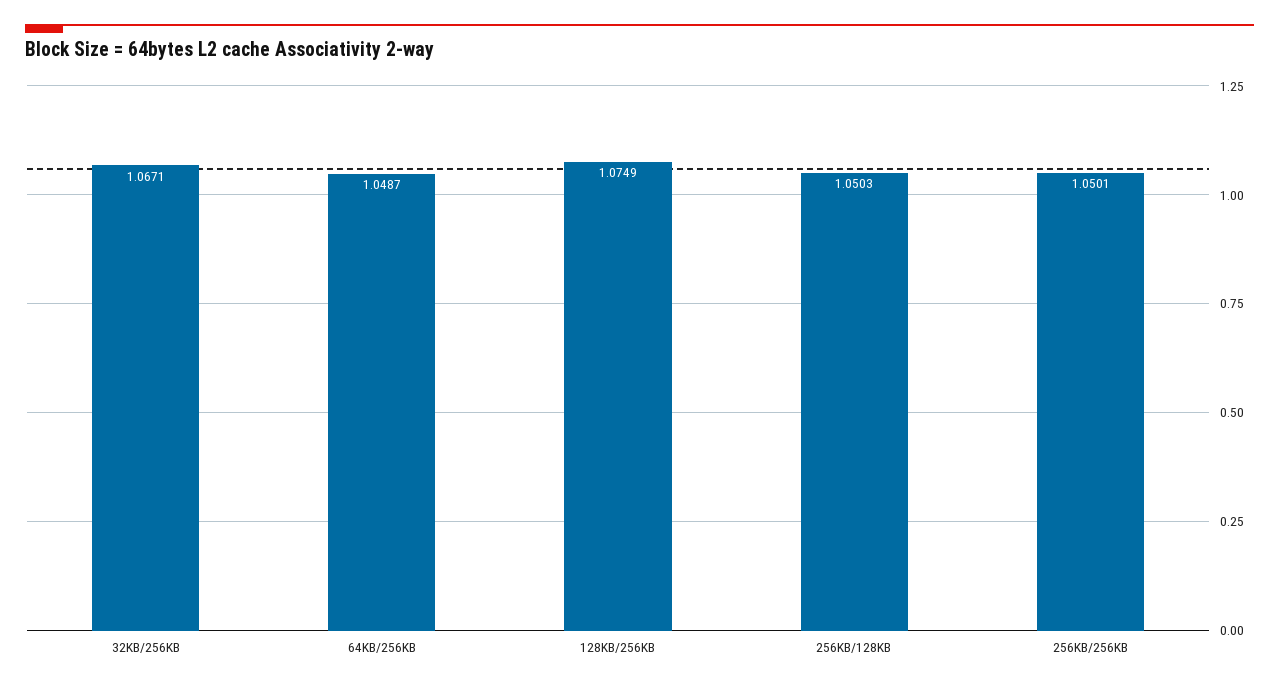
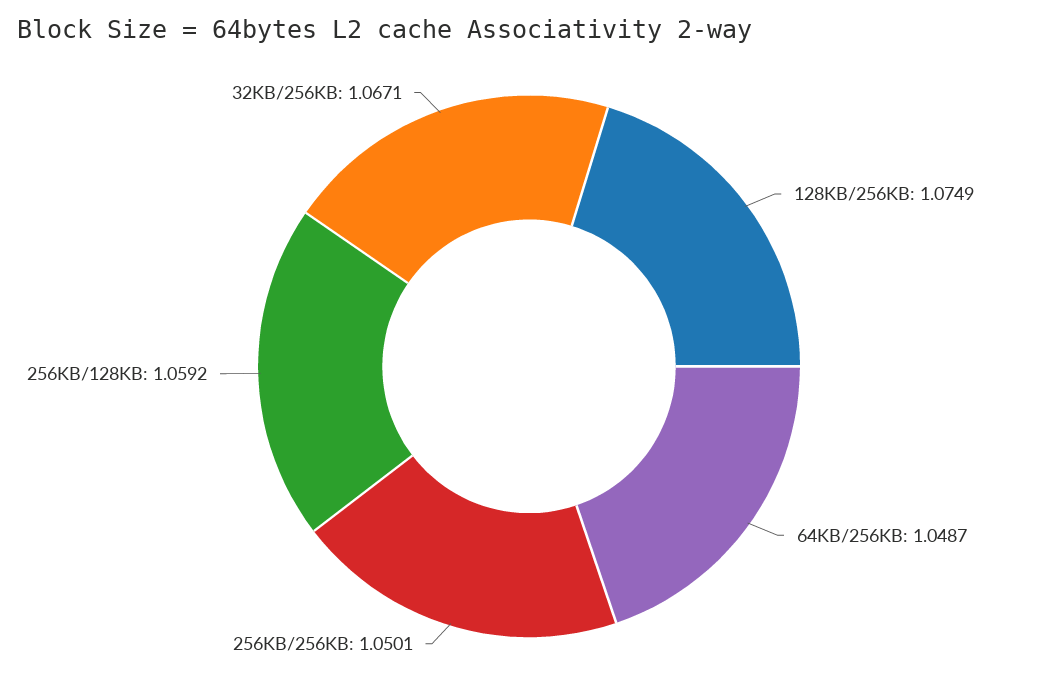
256KB/128KB: 1.0503 -> 1.0592

